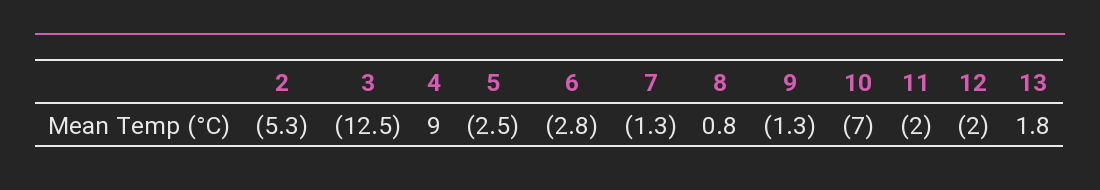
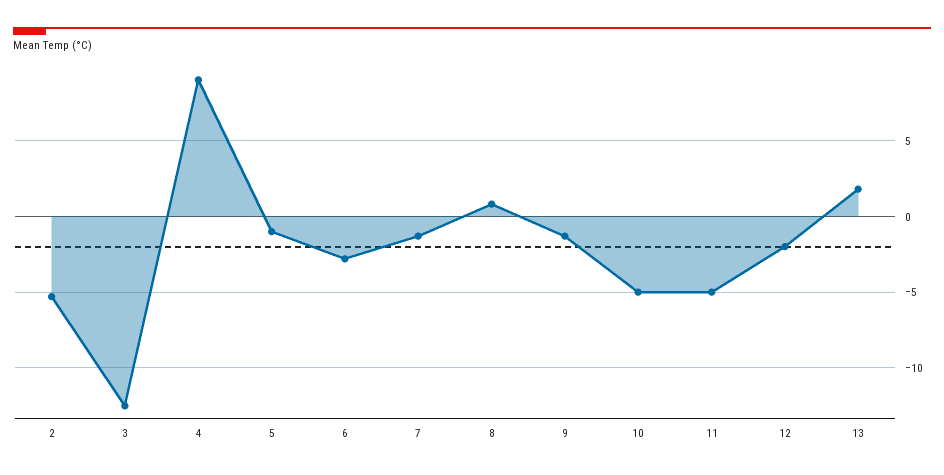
5: -2.5 -> -1
10: -7 -> -5
11: -2 -> -5

